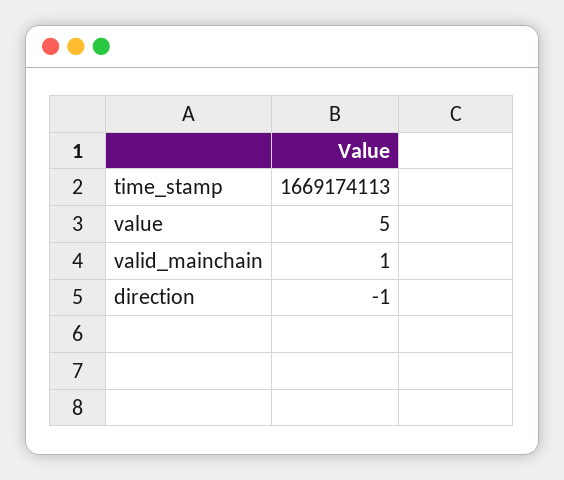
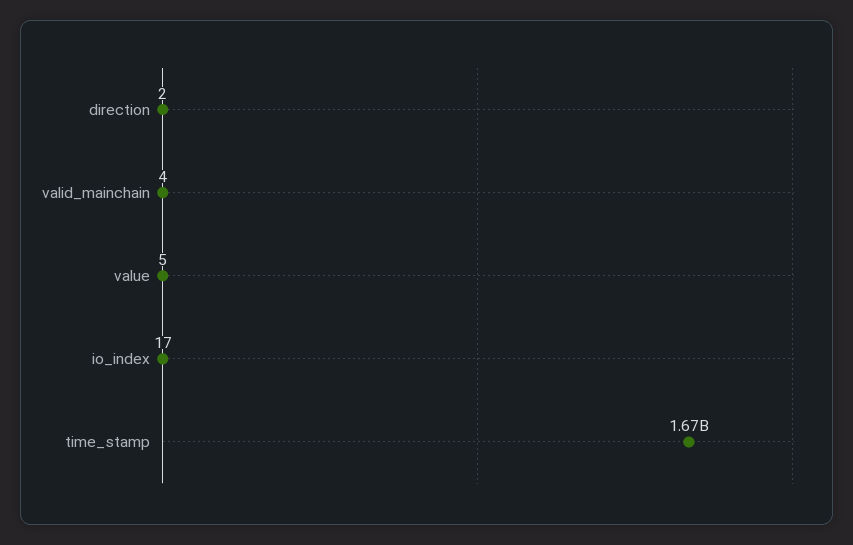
valid_mainchain: 1 -> 4
direction: -1 -> 2
io_index: none -> 17

